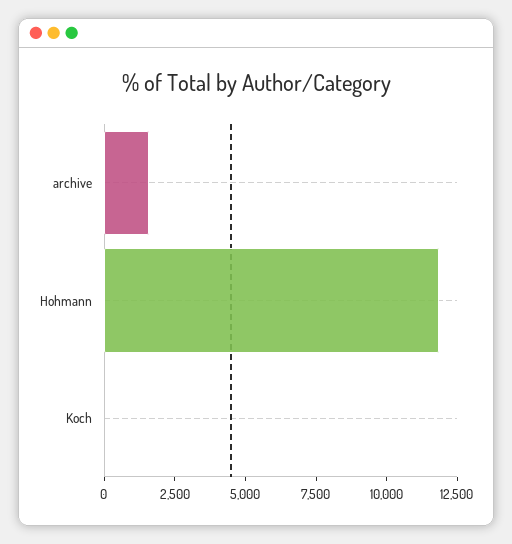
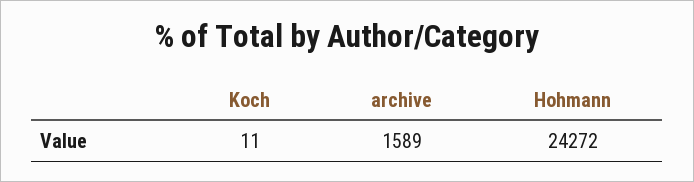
Hohmann: 12000 -> 24272

